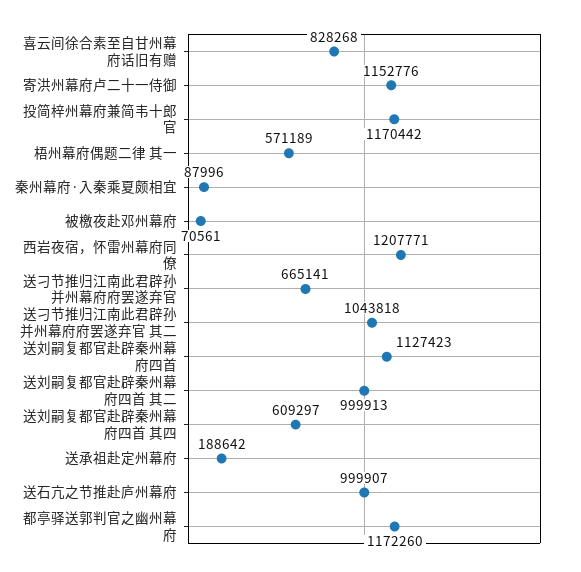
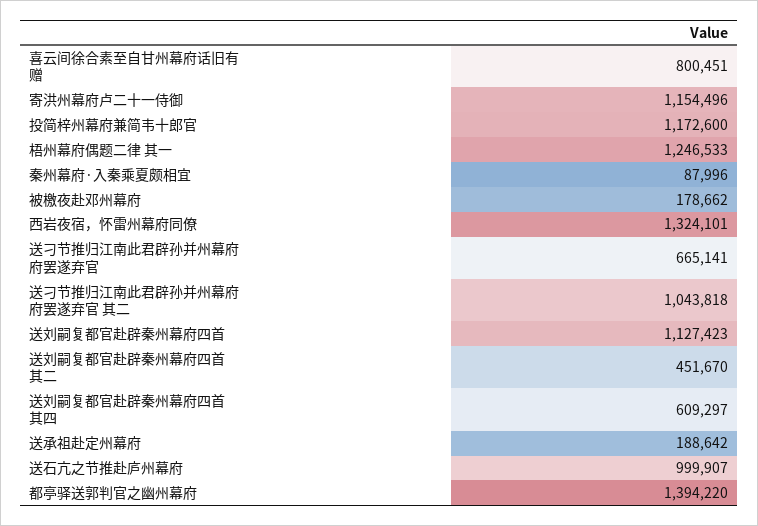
喜云间徐合素至自甘州幕府话旧有赠: 828268 -> 800451
寄洪州幕府卢二十一侍御: 1152776 -> 1154496
投简梓州幕府兼简韦十郎官: 1170442 -> 1172600
梧州幕府偶题二律 其一: 571189 -> 1246533
被檄夜赴邓州幕府: 70561 -> 178662
西岩夜宿，怀雷州幕府同僚: 1207771 -> 1324101
送刘嗣复都官赴辟秦州幕府四首 其二: 999913 -> 451670
都亭驿送郭判官之幽州幕府: 1172260 -> 1394220

